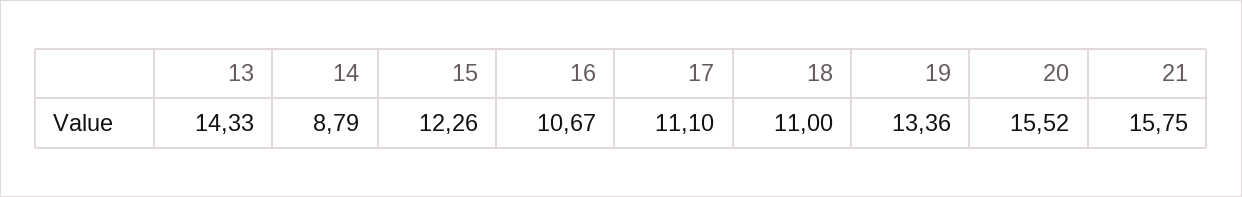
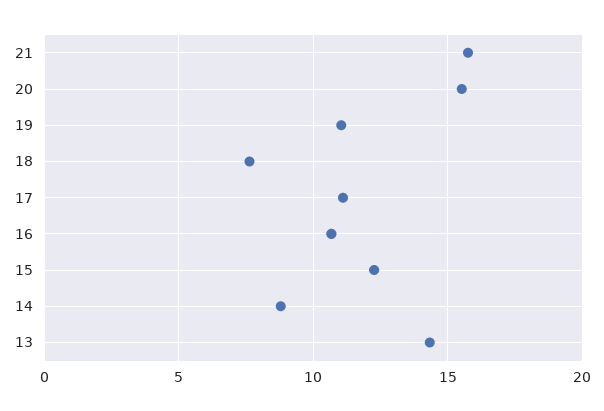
18: 11 -> 7.5
19: 13.36 -> 11

